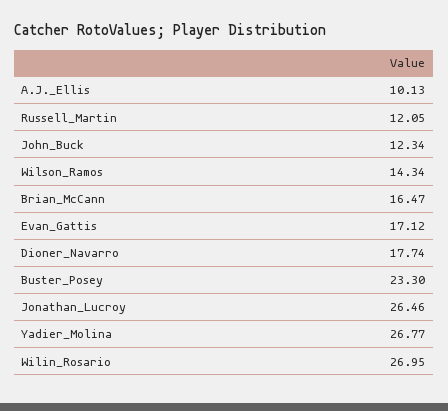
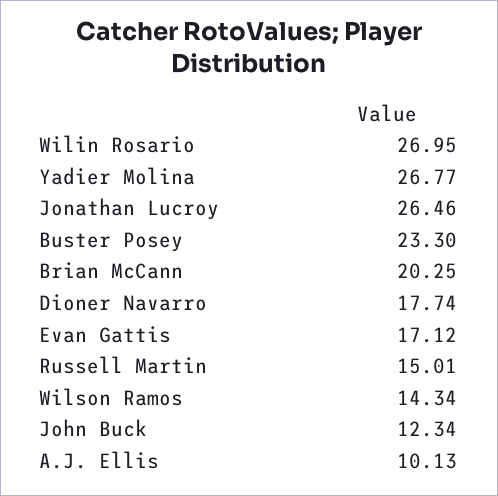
Russell_Martin: 12.05 -> 15.01
Brian_McCann: 16.47 -> 20.25

